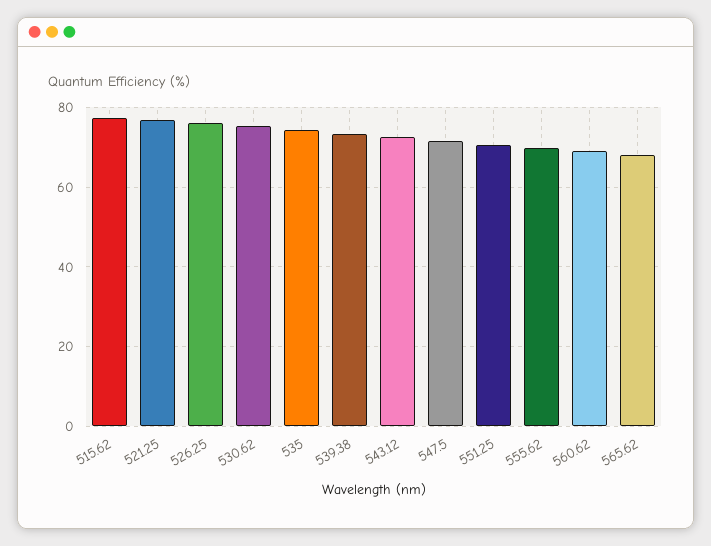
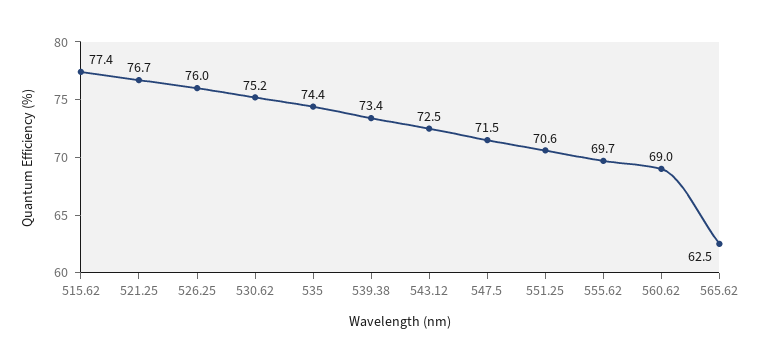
565.62: 68 -> 62.5

